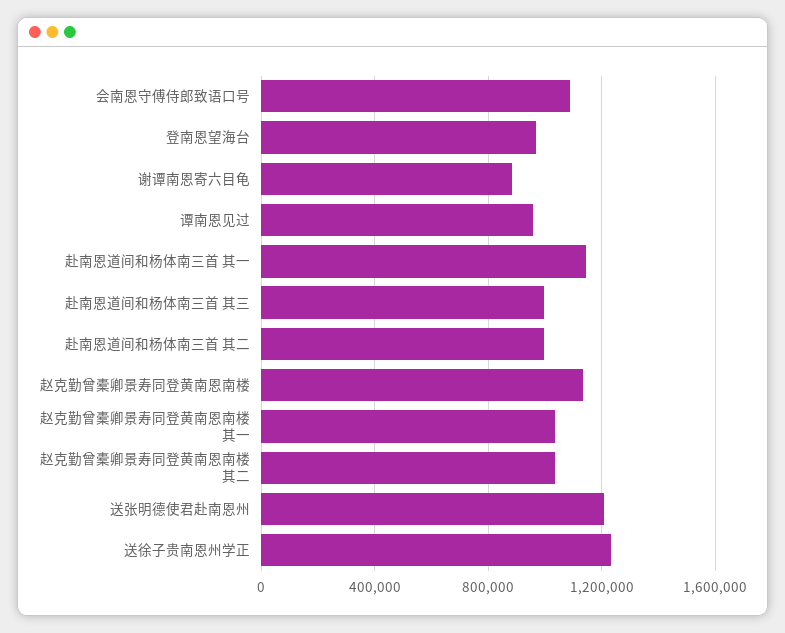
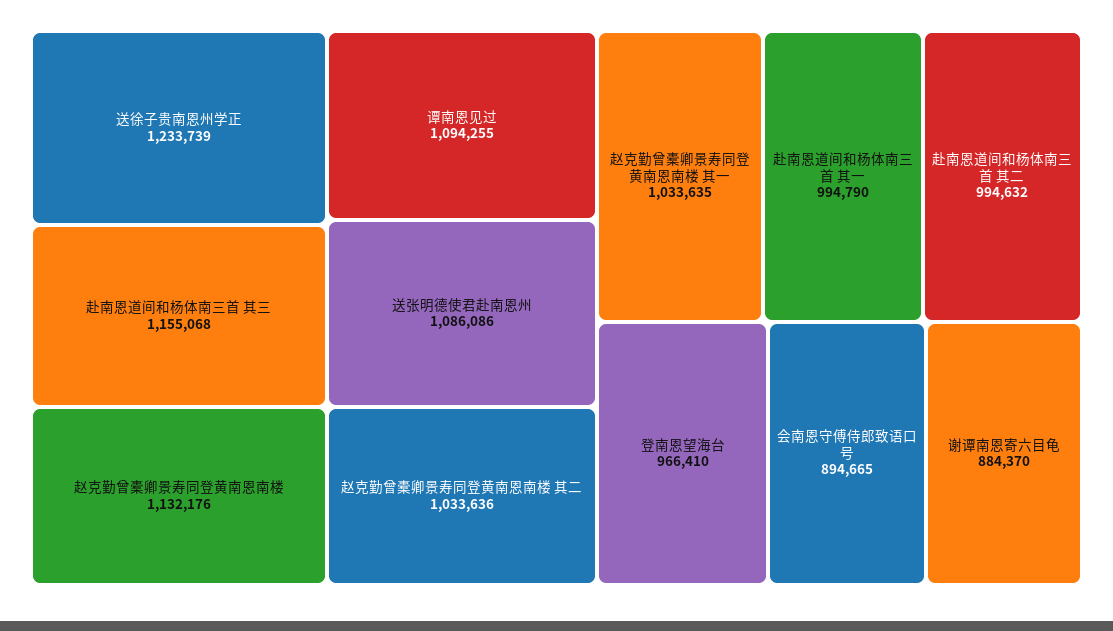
会南恩守傅侍郎致语口号: 1100000 -> 894665
谭南恩见过: 950000 -> 1094255
赴南恩道间和杨体南三首 其一: 1150000 -> 994790
赴南恩道间和杨体南三首 其三: 1000000 -> 1155068
送张明德使君赴南恩州: 1200000 -> 1086086

